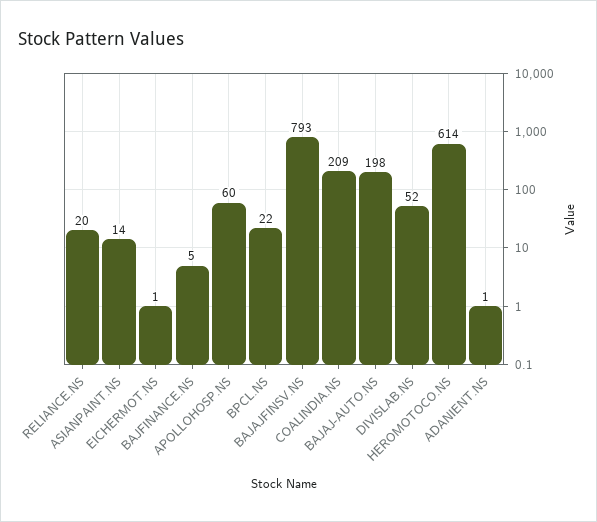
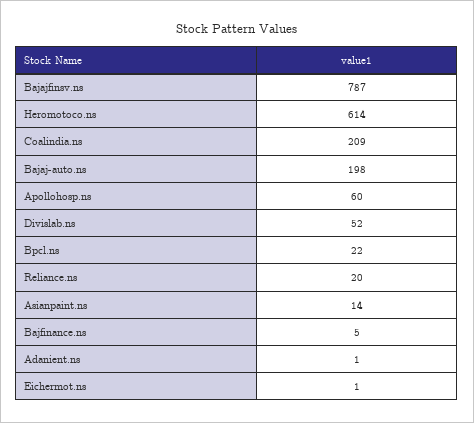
BAJAJFINSV.NS: 793 -> 787

